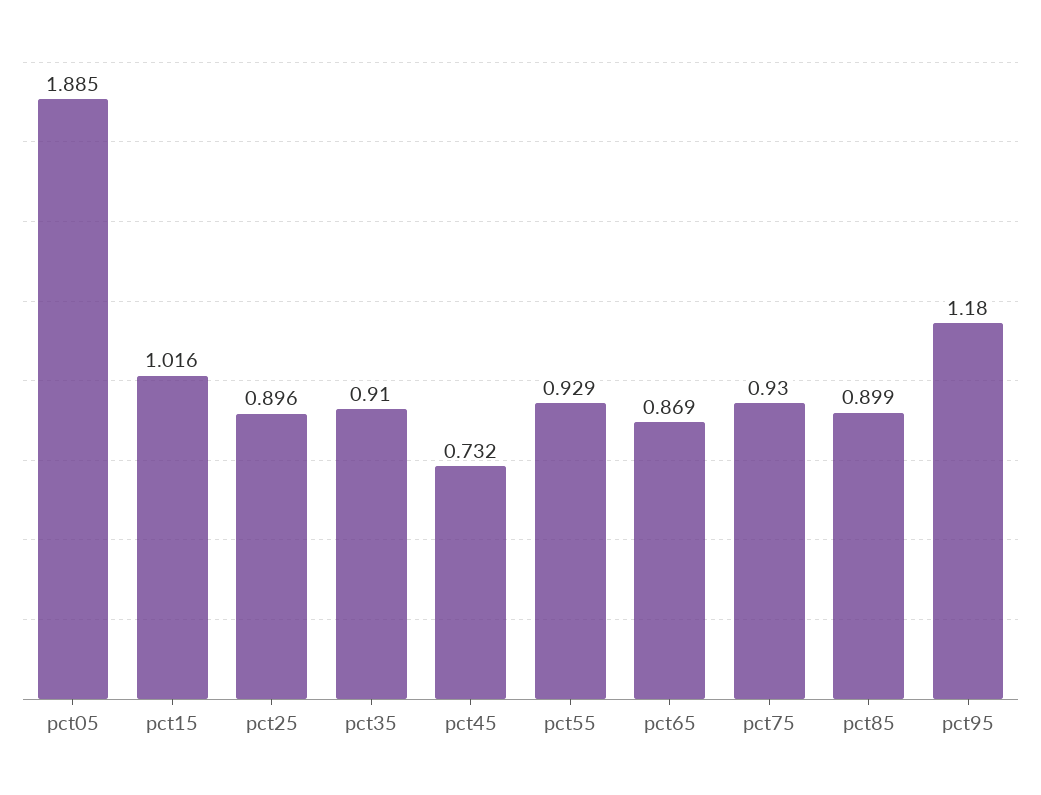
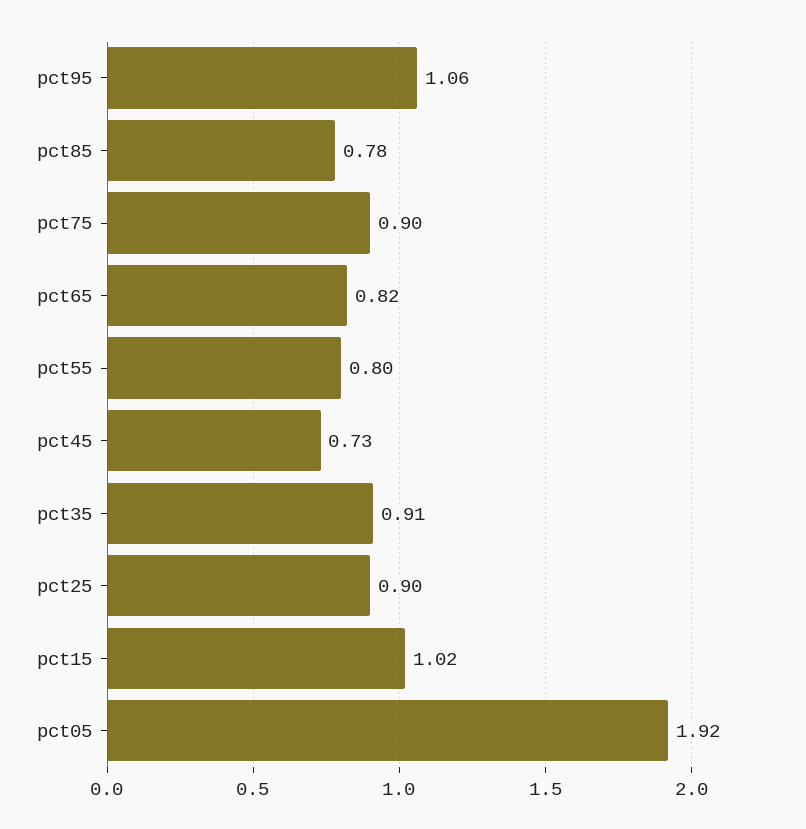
pct05: 1.885 -> 1.92
pct55: 0.929 -> 0.8
pct65: 0.869 -> 0.82
pct75: 0.93 -> 0.9
pct85: 0.899 -> 0.78
pct95: 1.18 -> 1.06

